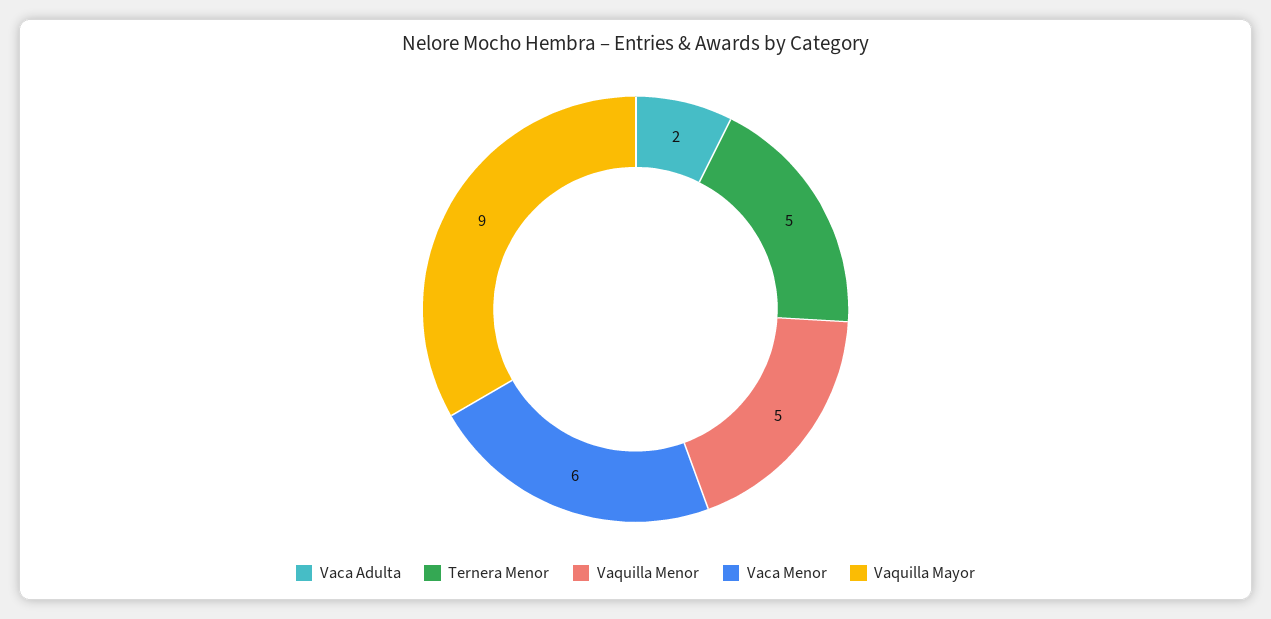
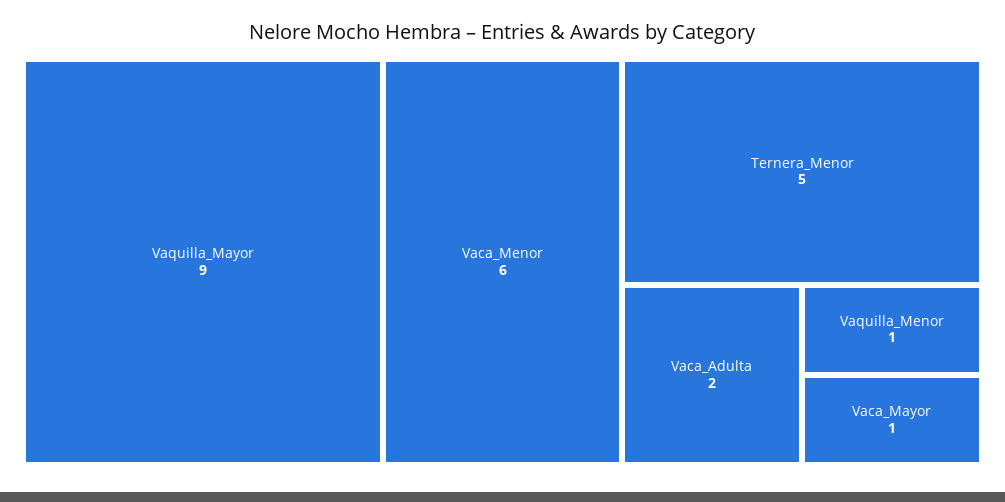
Vaquilla Menor: 5 -> 1
Vaca_Mayor: none -> 1

